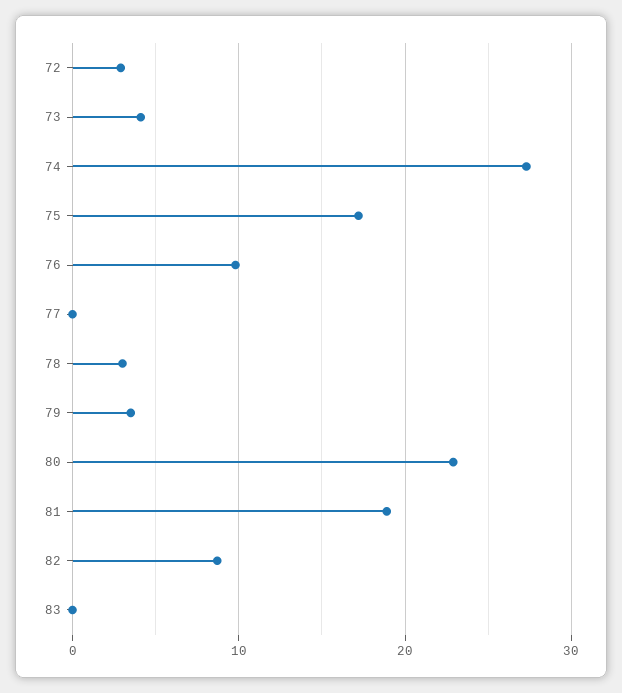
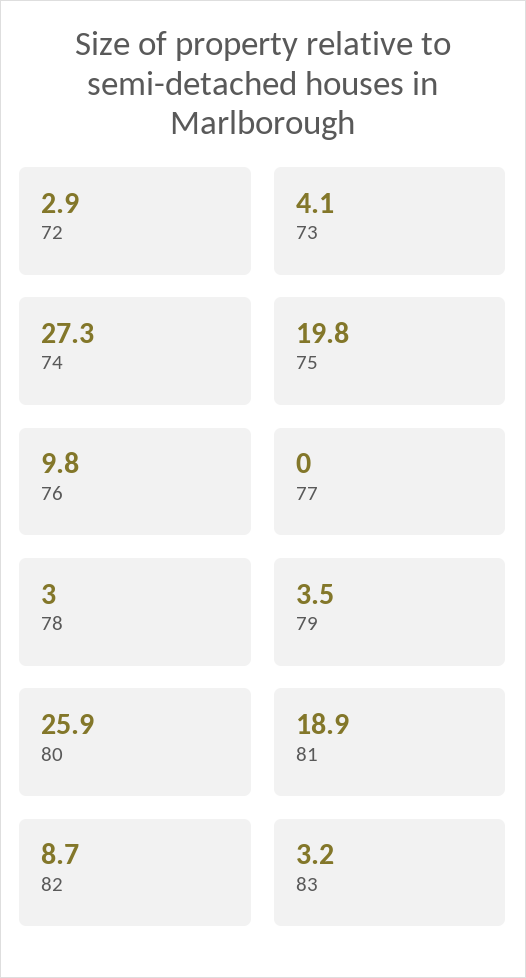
75: 17 -> 19.8
80: 23 -> 25.9
83: 0 -> 3.2

